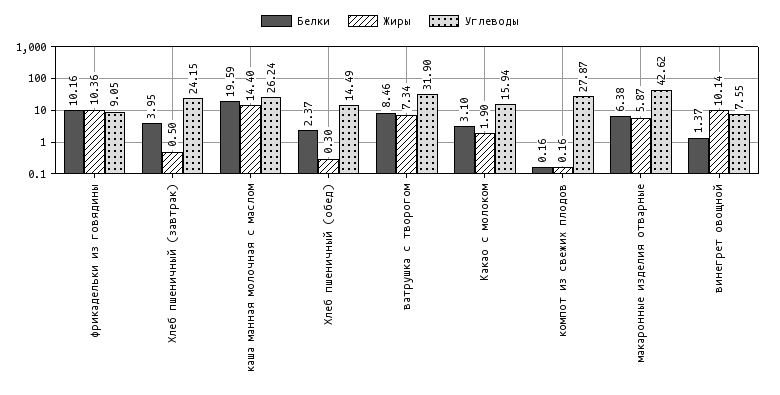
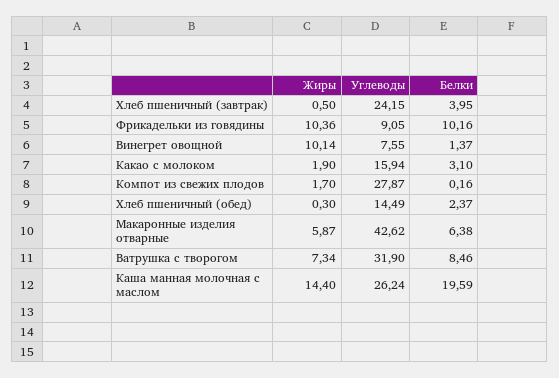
Жиры, компот из свежих плодов: 0.16 -> 1.7

